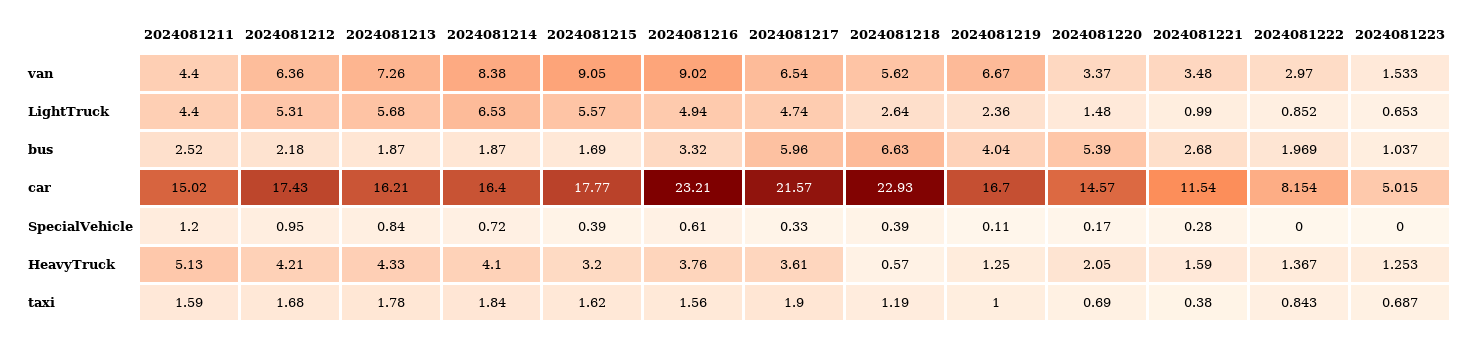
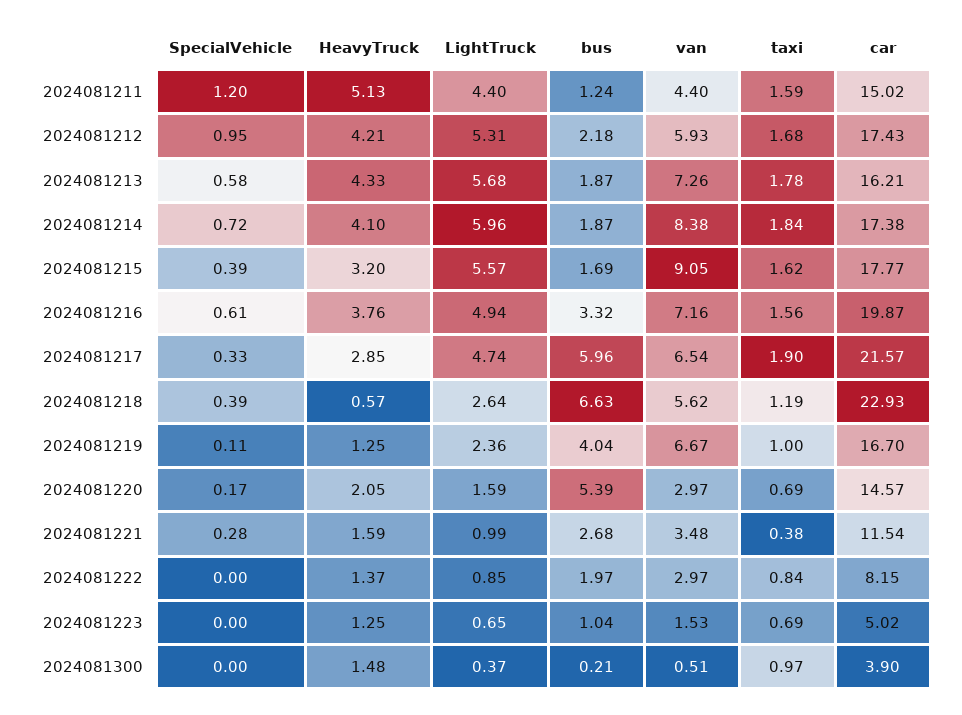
2024081212, van: 6.36 -> 5.93
2024081216, van: 9.02 -> 7.16
2024081220, van: 3.37 -> 2.97
2024081214, LightTruck: 6.53 -> 5.96
2024081220, LightTruck: 1.48 -> 1.59
2024081211, bus: 2.52 -> 1.24
2024081214, car: 16.4 -> 17.38
2024081216, car: 23.21 -> 19.87
2024081213, SpecialVehicle: 0.84 -> 0.58
2024081217, HeavyTruck: 3.61 -> 2.85
2024081300, SpecialVehicle: none -> 0
2024081300, HeavyTruck: none -> 1.48
2024081300, LightTruck: none -> 0.37
2024081300, bus: none -> 0.21
2024081300, van: none -> 0.51
2024081300, taxi: none -> 0.97
2024081300, car: none -> 3.9

